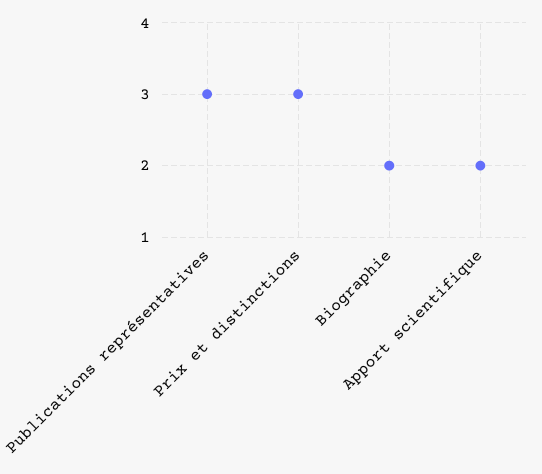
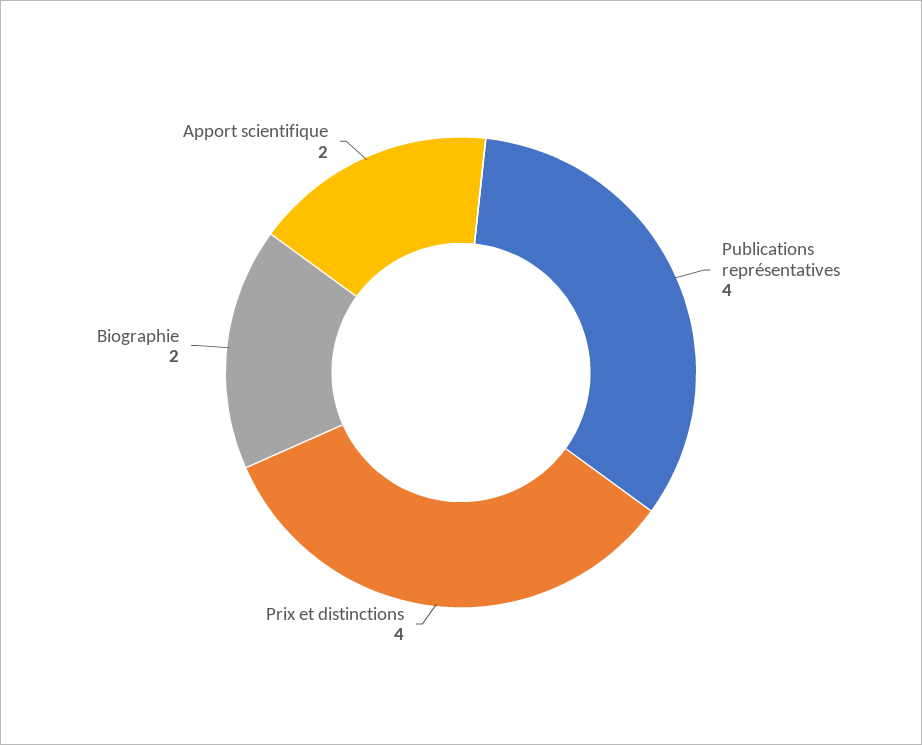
Publications représentatives: 3 -> 4
Prix et distinctions: 3 -> 4

